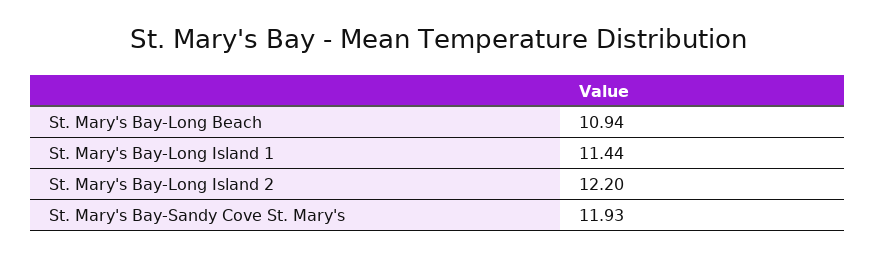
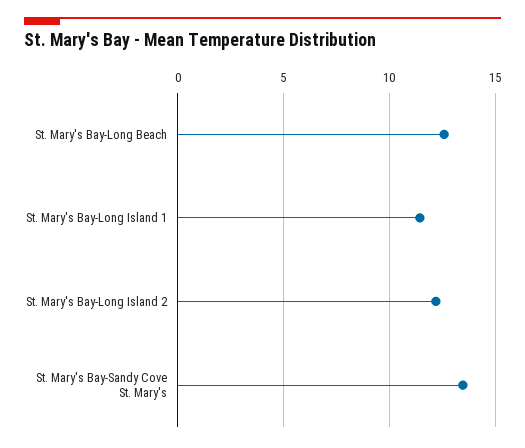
St. Mary's Bay-Long Beach: 10.94 -> 12.5
St. Mary's Bay-Sandy Cove St. Mary's: 11.93 -> 13.5

